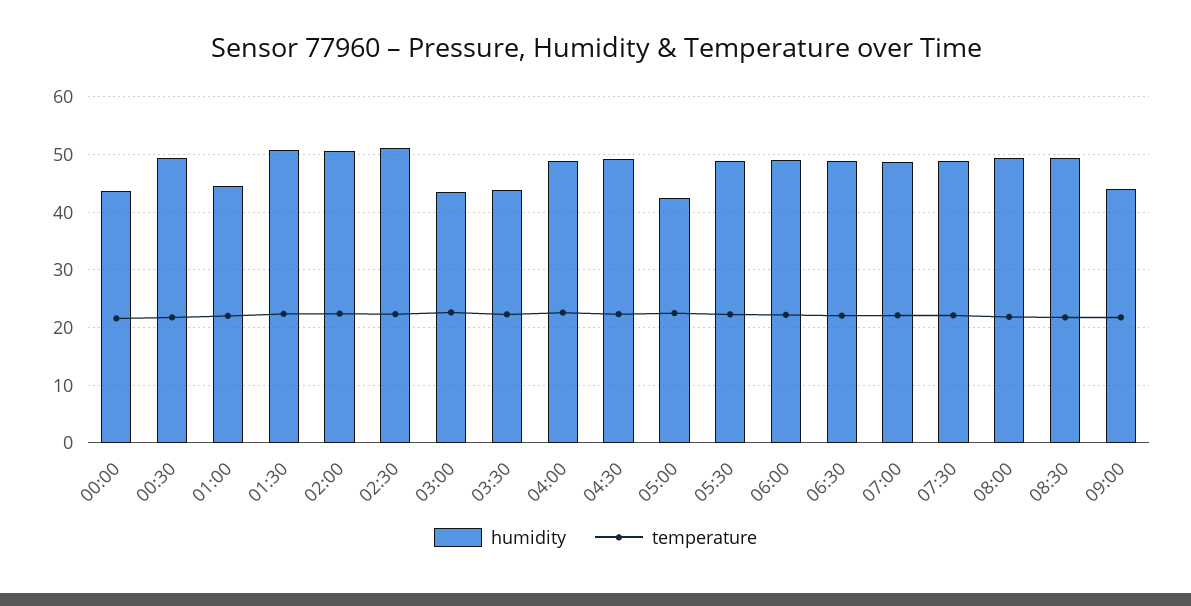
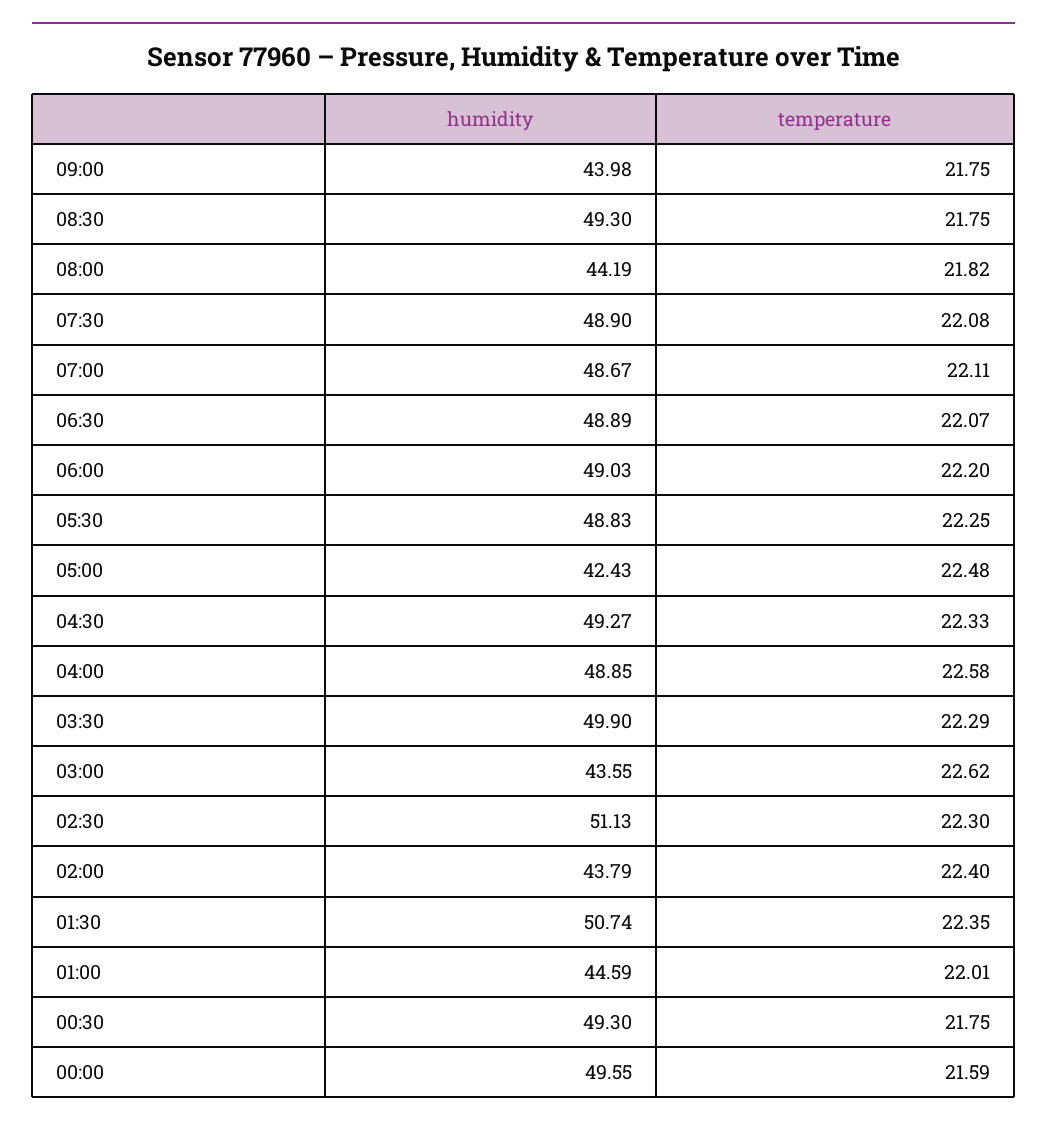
humidity, 00:00: 44 -> 49.55
humidity, 02:00: 50 -> 43.79
humidity, 03:30: 44 -> 49.9
humidity, 08:00: 50 -> 44.19

